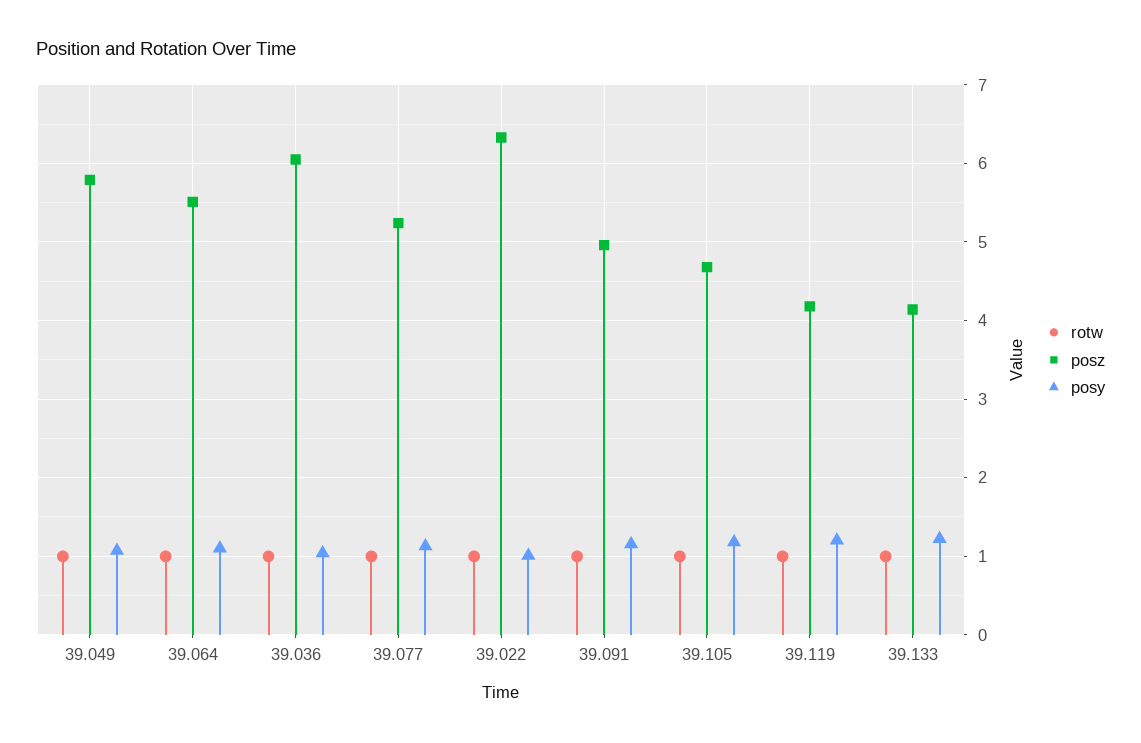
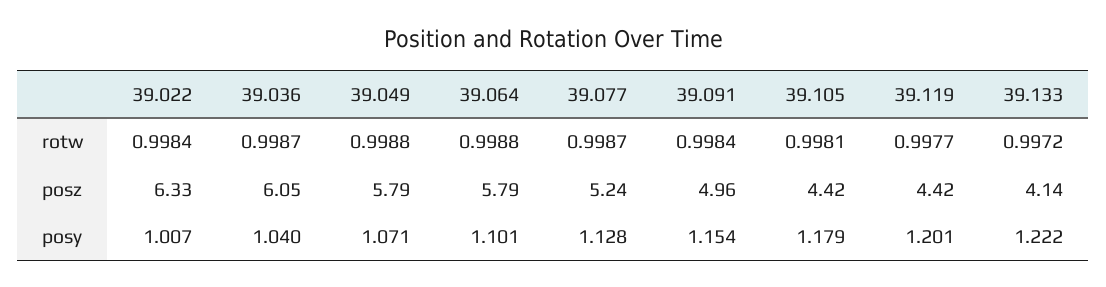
posz, 39.064: 5.5 -> 5.79
posz, 39.105: 4.7 -> 4.42
posz, 39.119: 4.2 -> 4.42

